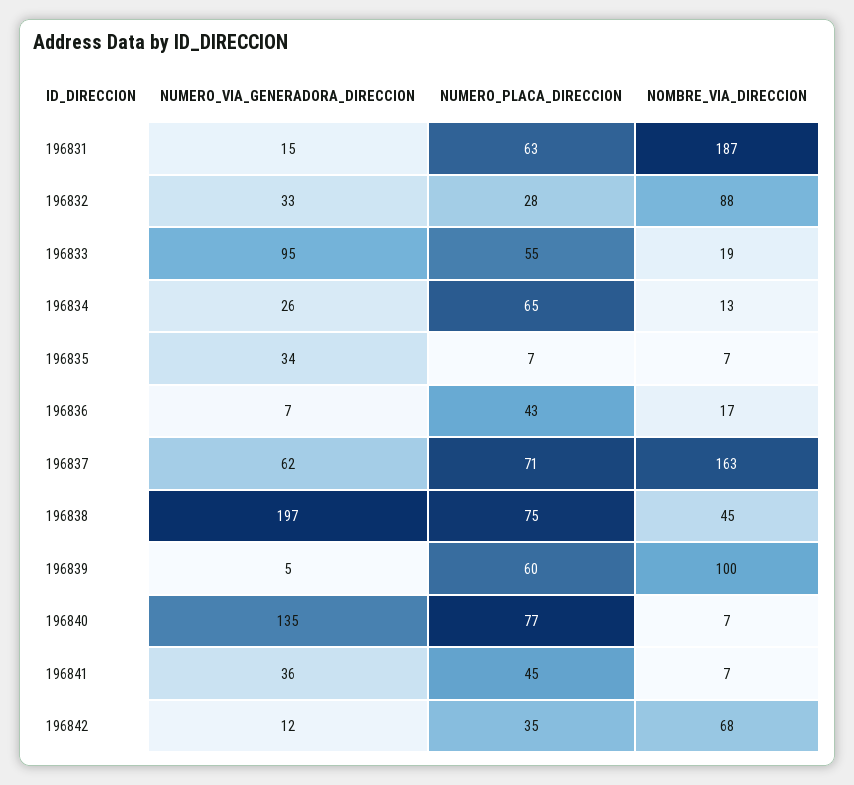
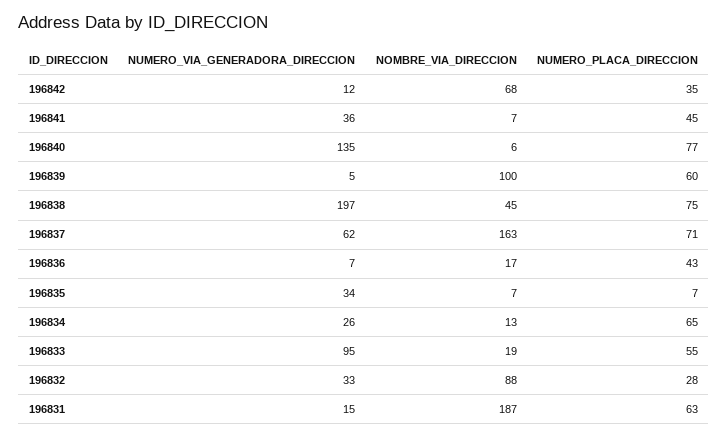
NOMBRE_VIA_DIRECCION, 196840: 7 -> 6

